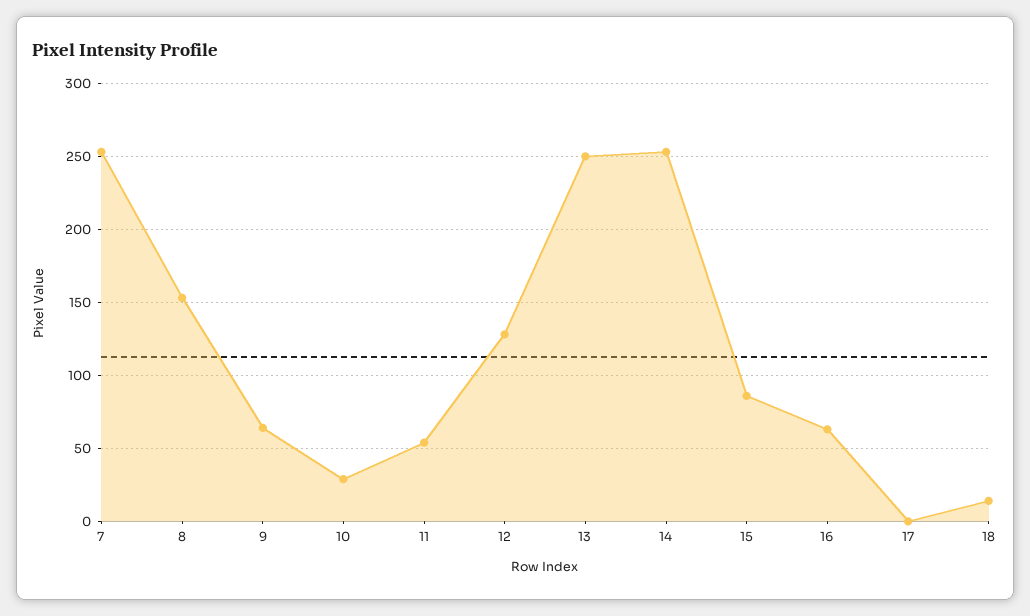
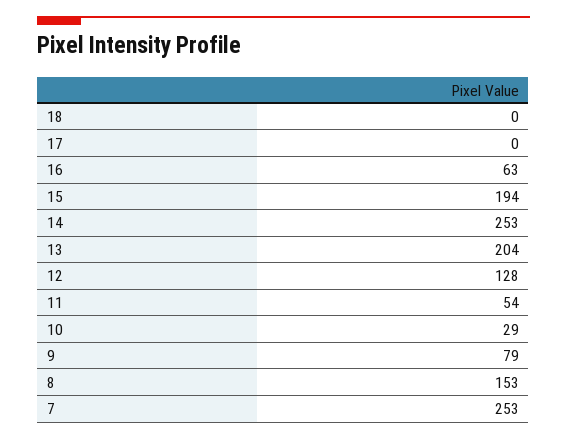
9: 65 -> 79
13: 250 -> 204
15: 85 -> 194
18: 15 -> 0

